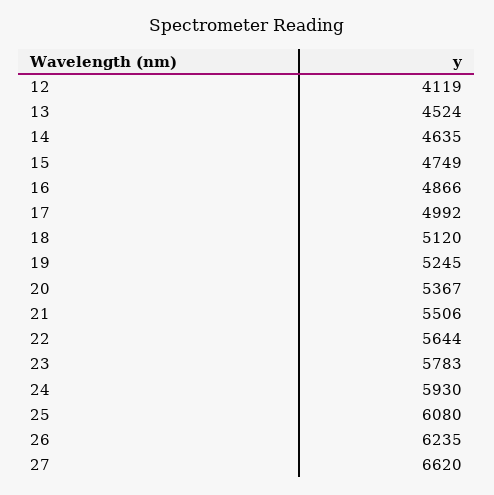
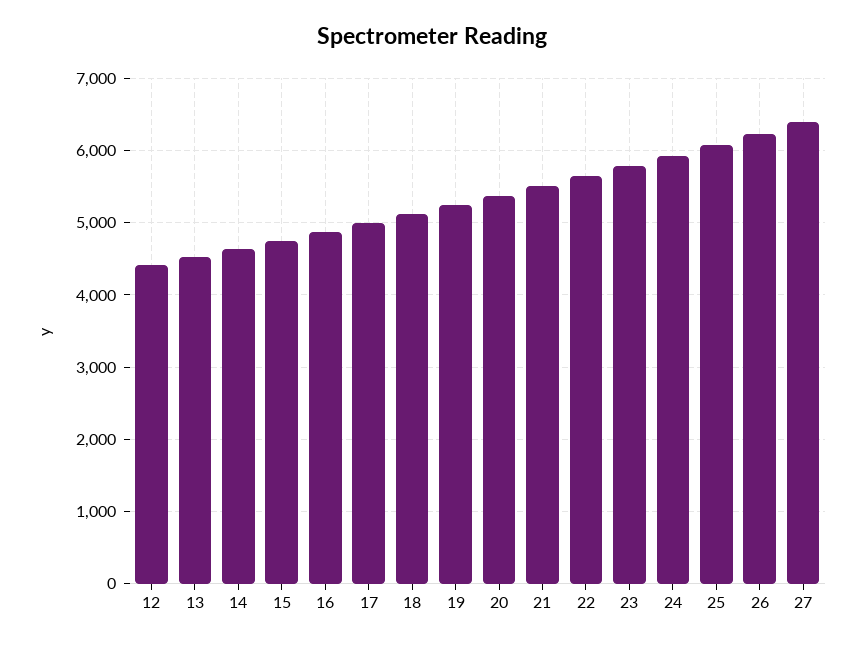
12: 4119 -> 4400
27: 6620 -> 6400

